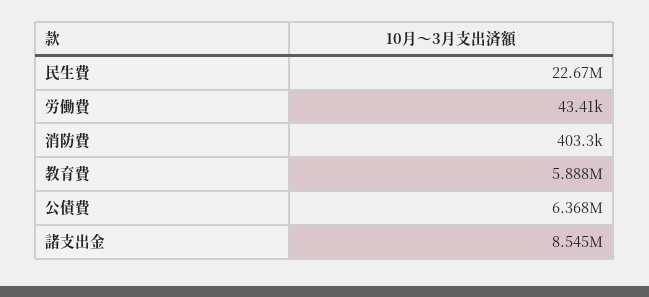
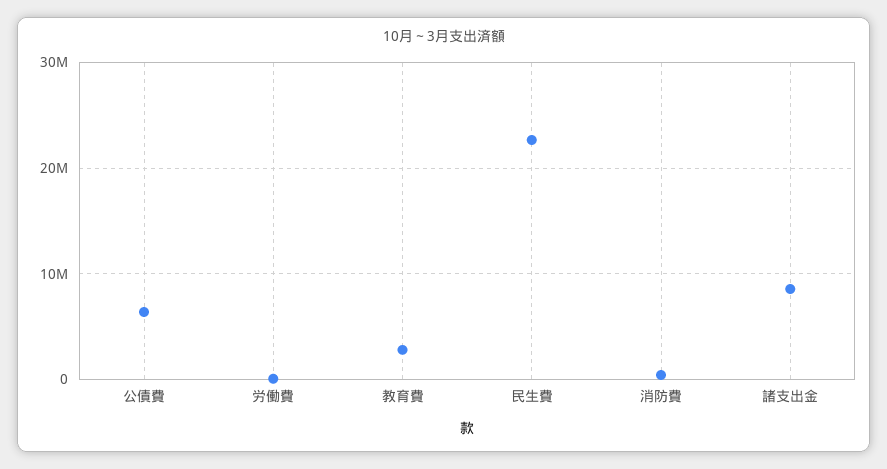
教育費: 5888000 -> 3000000

